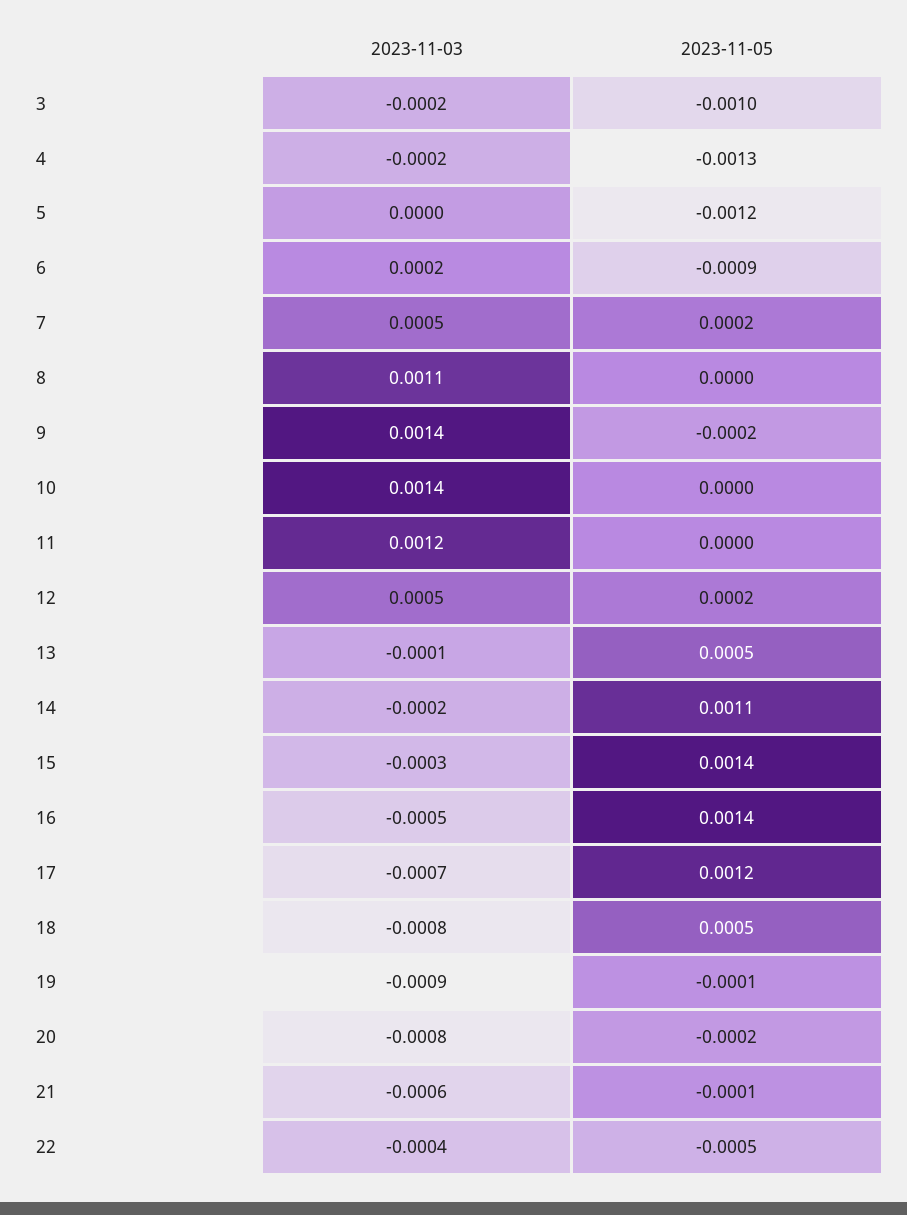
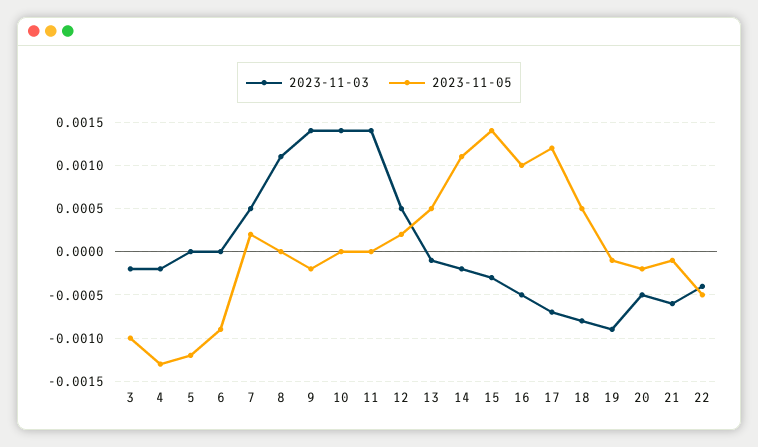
2023-11-03, 6: 0.0002 -> 0
2023-11-03, 11: 0.0012 -> 0.0014
2023-11-05, 16: 0.0014 -> 0.001
2023-11-03, 20: -0.0008 -> -0.0005

